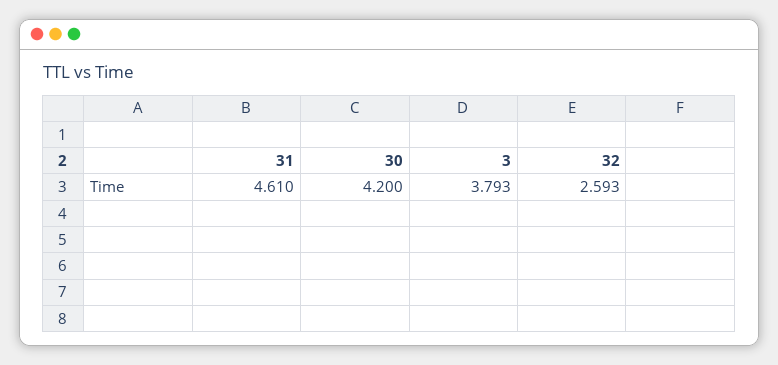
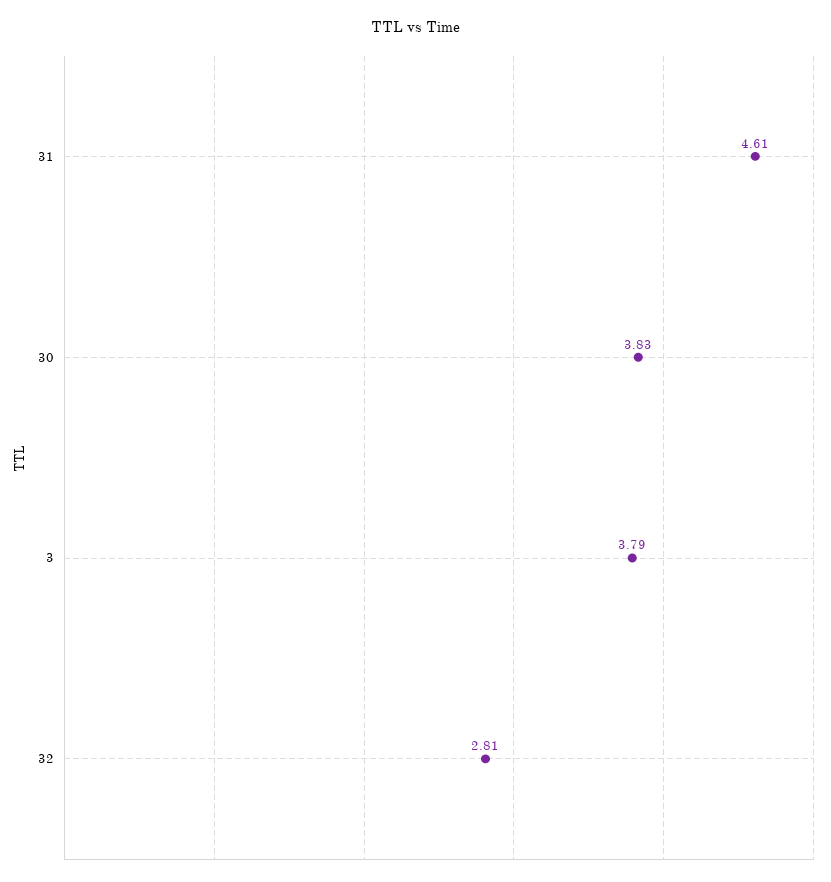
30: 4.2 -> 3.83
32: 2.593 -> 2.81

